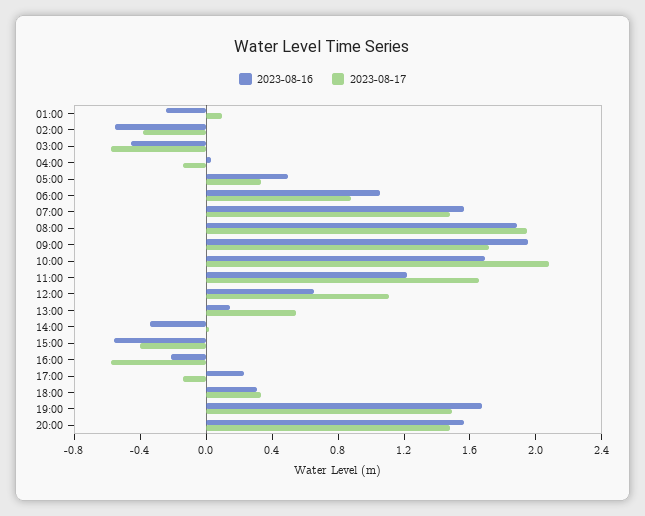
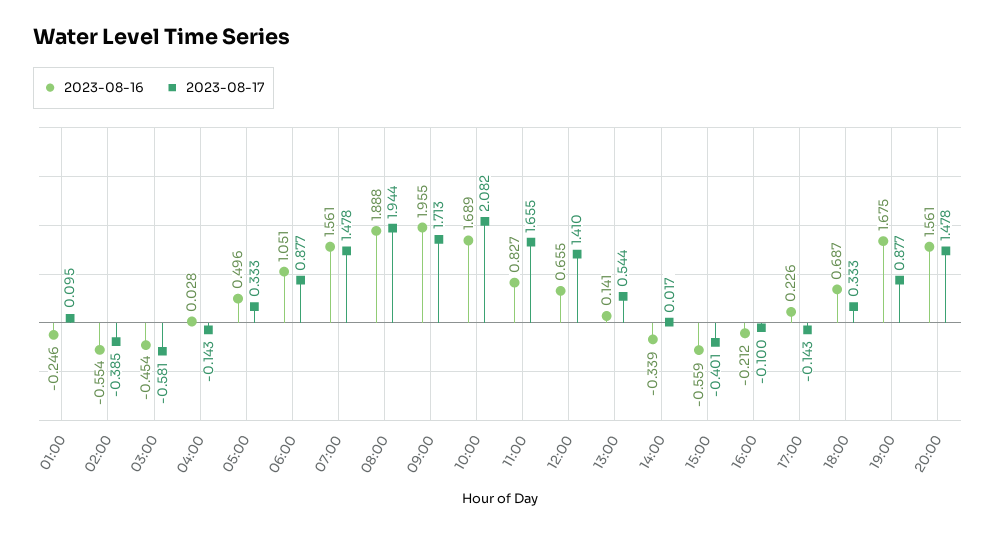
2023-08-16, 11:00: 1.2 -> 0.827
2023-08-17, 12:00: 1.1 -> 1.41
2023-08-17, 16:00: -0.6 -> -0.1
2023-08-16, 18:00: 0.3 -> 0.687
2023-08-17, 19:00: 1.5 -> 0.877

